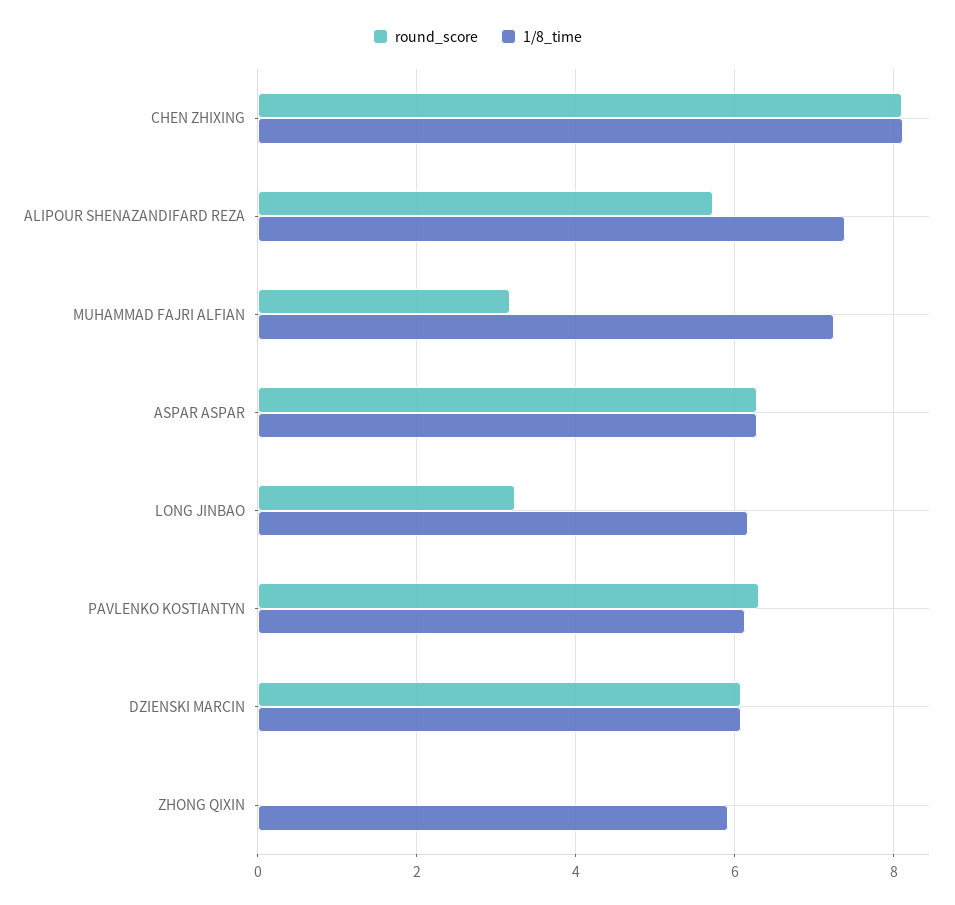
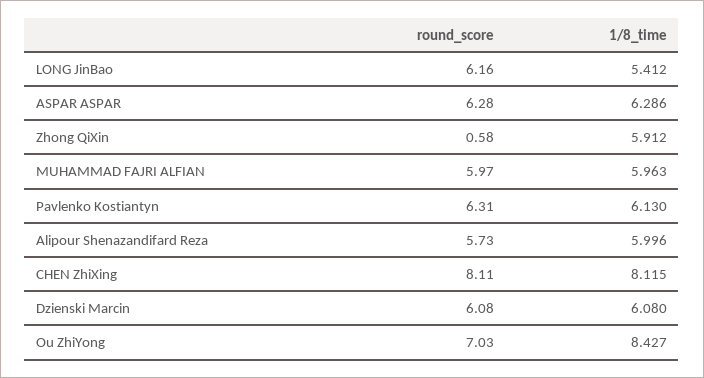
1/8_time, ALIPOUR SHENAZANDIFARD REZA: 7.4 -> 5.996
round_score, MUHAMMAD FAJRI ALFIAN: 3.2 -> 5.97
1/8_time, MUHAMMAD FAJRI ALFIAN: 7.2 -> 5.963
round_score, LONG JINBAO: 3.2 -> 6.16
1/8_time, LONG JINBAO: 6.2 -> 5.412
round_score, ZHONG QIXIN: 0 -> 0.58
round_score, Ou ZhiYong: none -> 7.03
1/8_time, Ou ZhiYong: none -> 8.427

